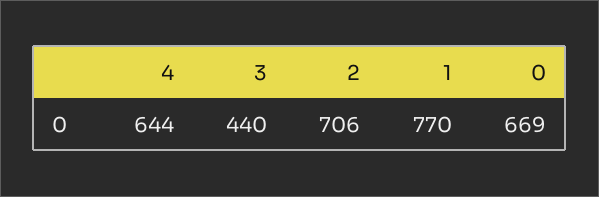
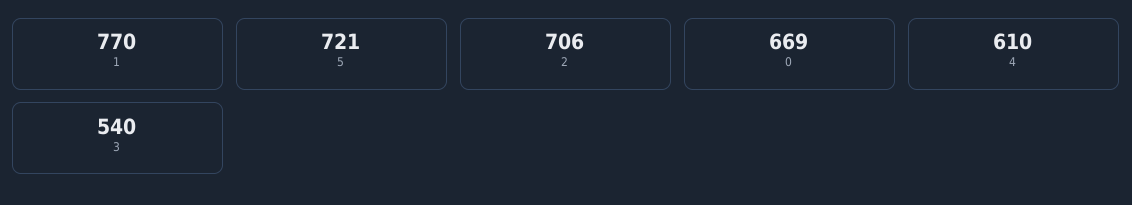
4: 644 -> 610
3: 440 -> 540
5: none -> 721

